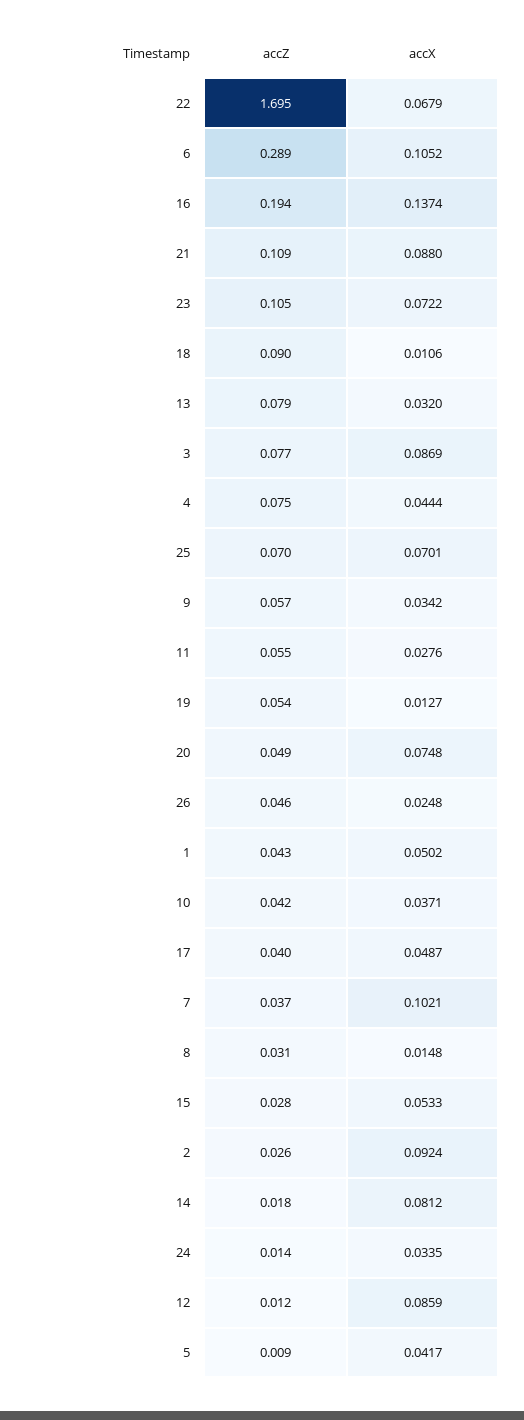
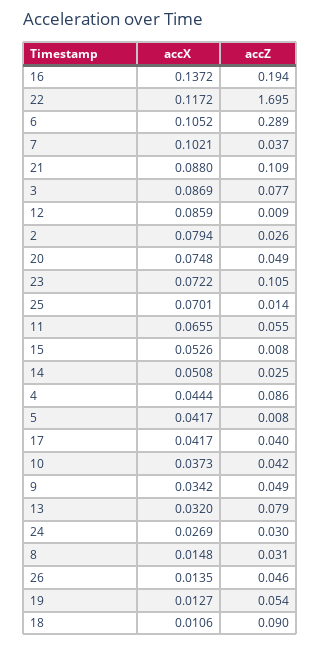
accX, 22: 0.0679 -> 0.1172
accX, 16: 0.1374 -> 0.1372
accZ, 4: 0.075 -> 0.086
accZ, 25: 0.07 -> 0.014
accZ, 9: 0.057 -> 0.049
accX, 11: 0.0276 -> 0.0655
accX, 26: 0.0248 -> 0.0135
accZ, 1: 0.043 -> none
accX, 1: 0.0502 -> none
accX, 10: 0.0371 -> 0.0373
accX, 17: 0.0487 -> 0.0417
accZ, 15: 0.028 -> 0.008
accX, 15: 0.0533 -> 0.0526
accX, 2: 0.0924 -> 0.0794
accZ, 14: 0.018 -> 0.025
accX, 14: 0.0812 -> 0.0508
accZ, 24: 0.014 -> 0.03
accX, 24: 0.0335 -> 0.0269
accZ, 12: 0.012 -> 0.009
accZ, 5: 0.009 -> 0.008

